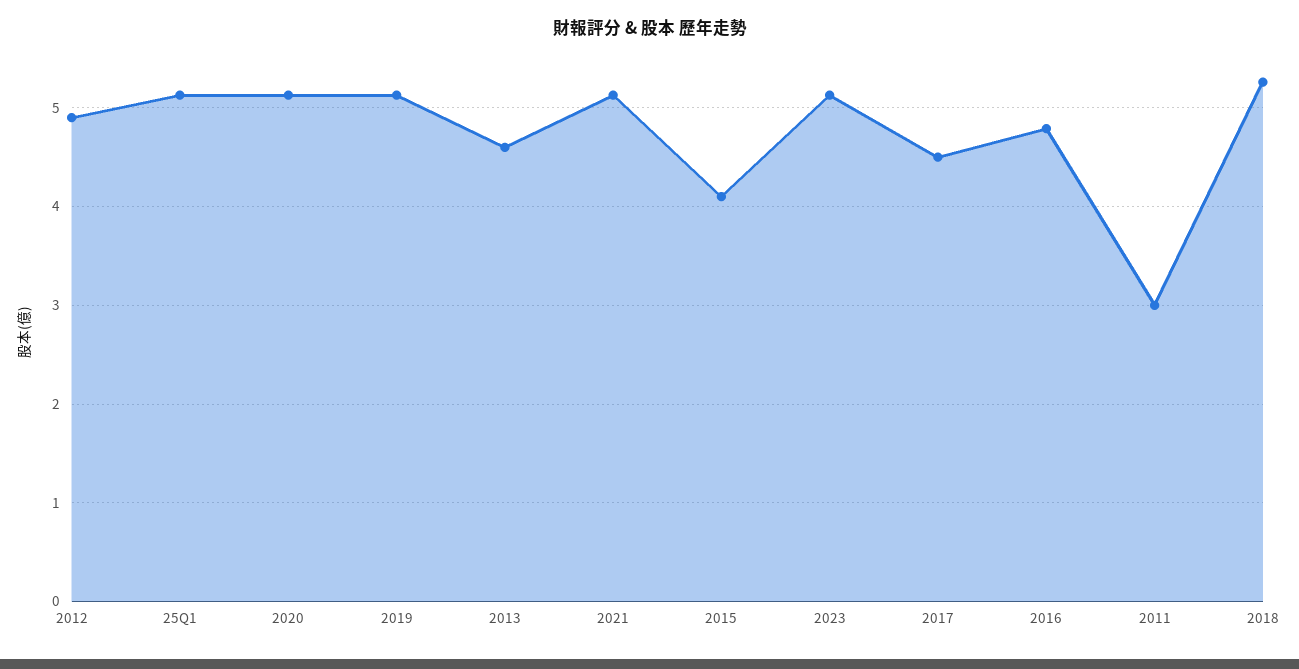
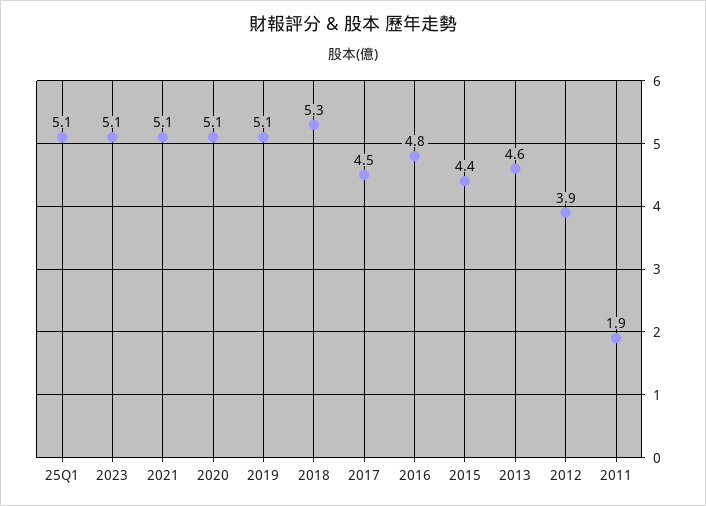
2012: 4.9 -> 3.9
2015: 4.1 -> 4.4
2011: 3 -> 1.9

